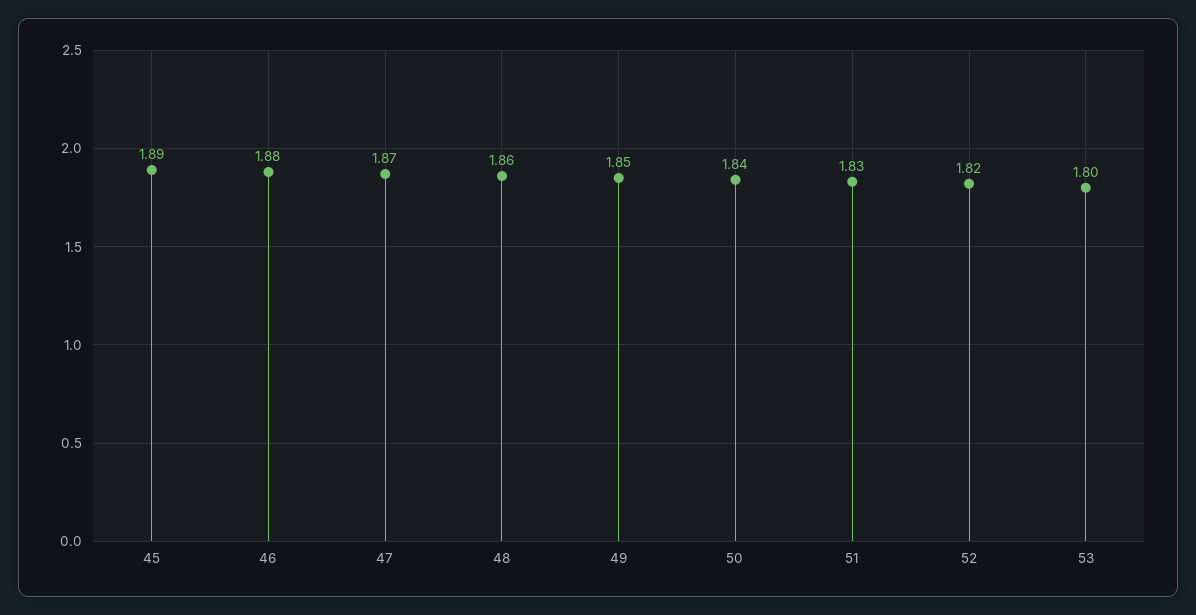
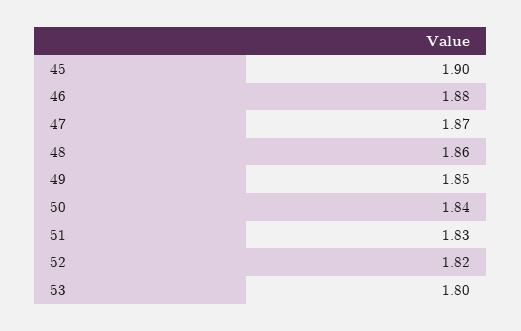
45: 1.89 -> 1.9

